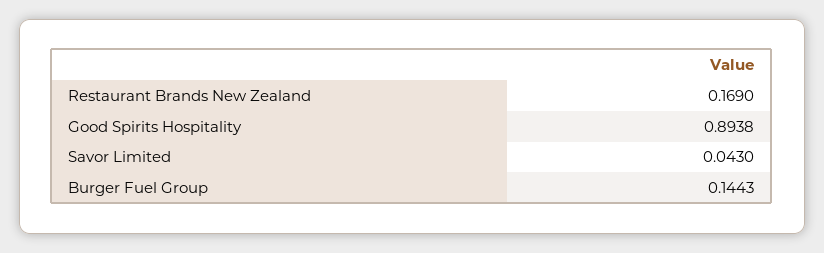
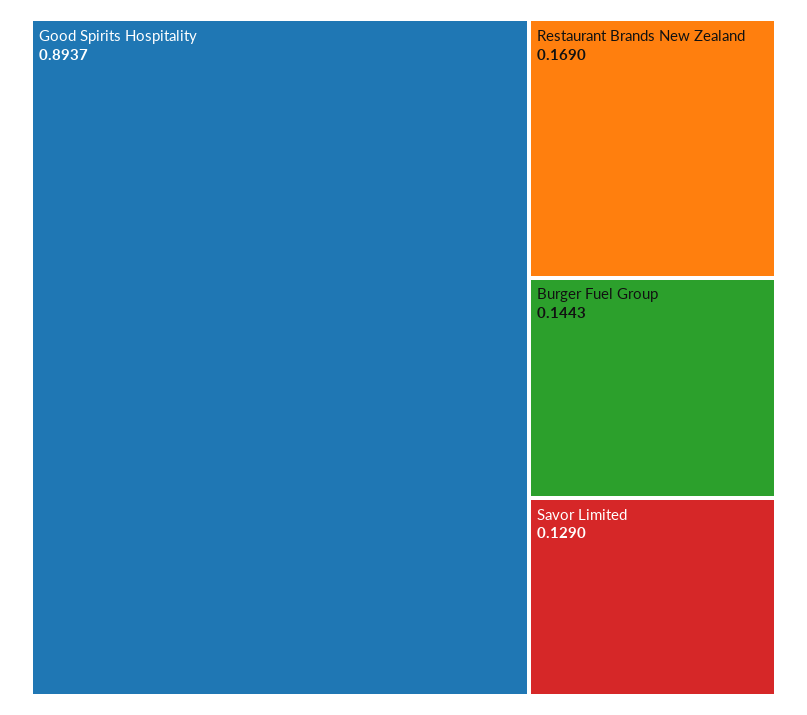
Good Spirits Hospitality: 0.8938 -> 0.8937
Savor Limited: 0.043 -> 0.129

